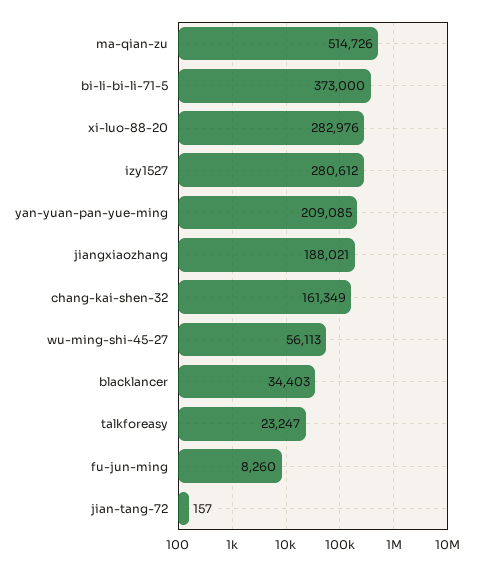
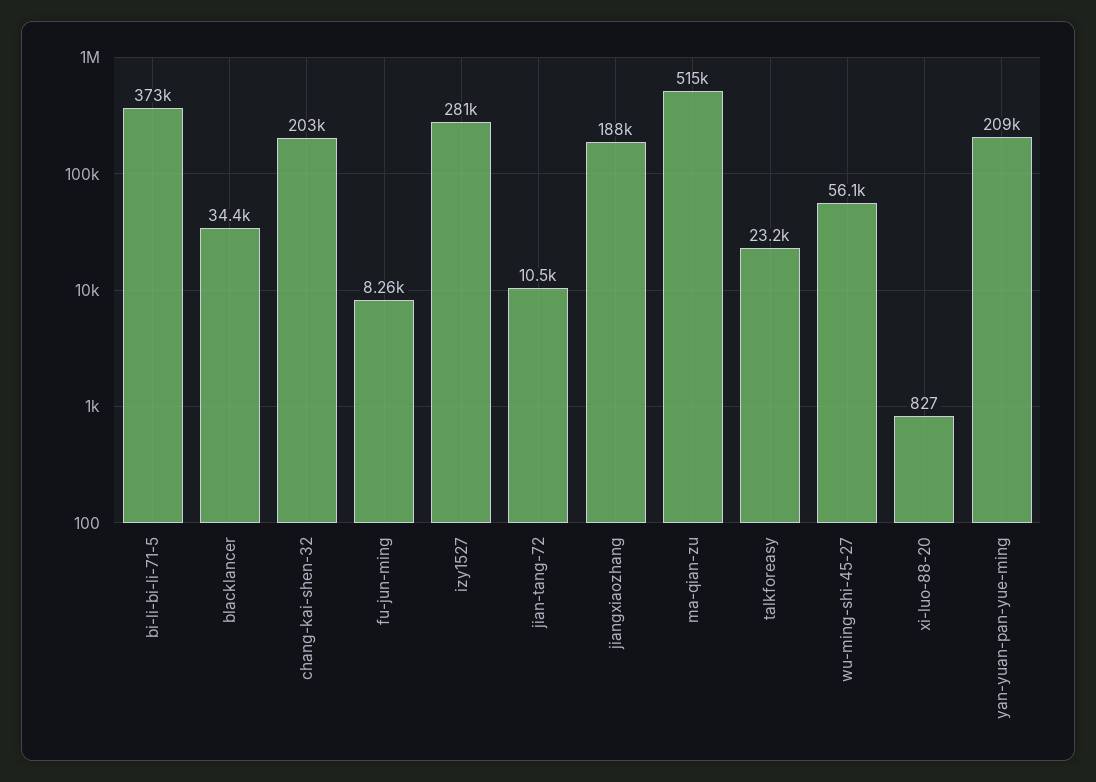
xi-luo-88-20: 282976 -> 827
chang-kai-shen-32: 161349 -> 203000
jian-tang-72: 157 -> 10500

